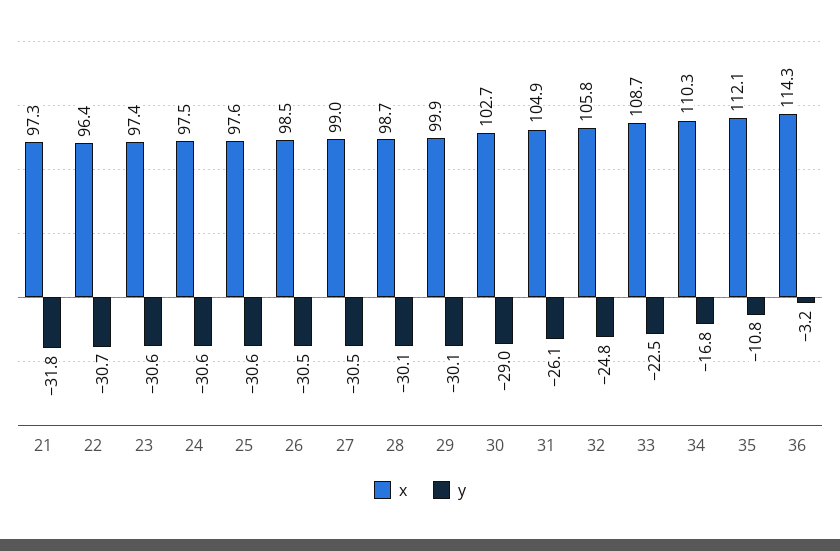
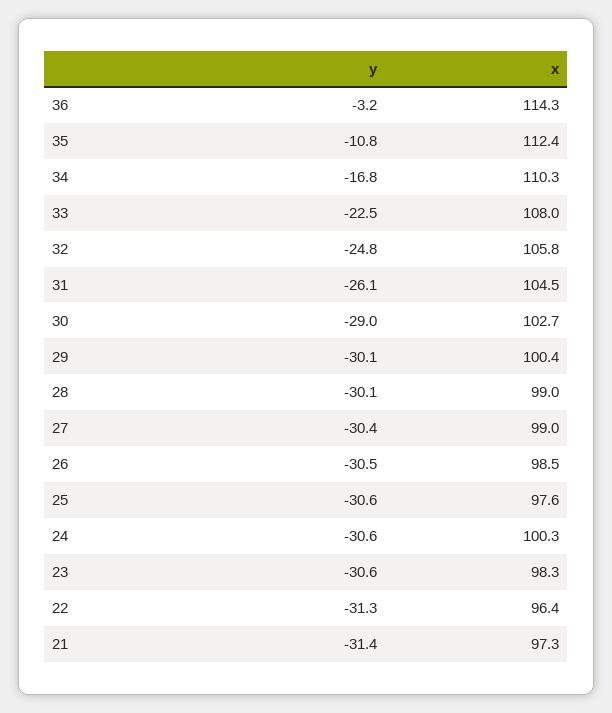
y, 21: -31.8 -> -31.4
y, 22: -30.7 -> -31.3
x, 23: 97.4 -> 98.3
x, 24: 97.5 -> 100.3
y, 27: -30.5 -> -30.4
x, 28: 98.7 -> 99
x, 29: 99.9 -> 100.4
x, 31: 104.9 -> 104.5
x, 33: 108.7 -> 108
x, 35: 112.1 -> 112.4

